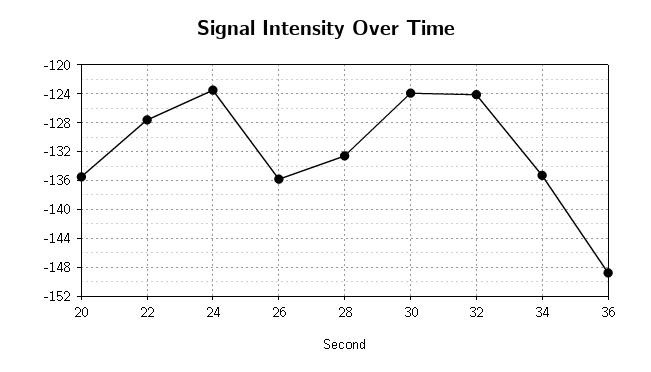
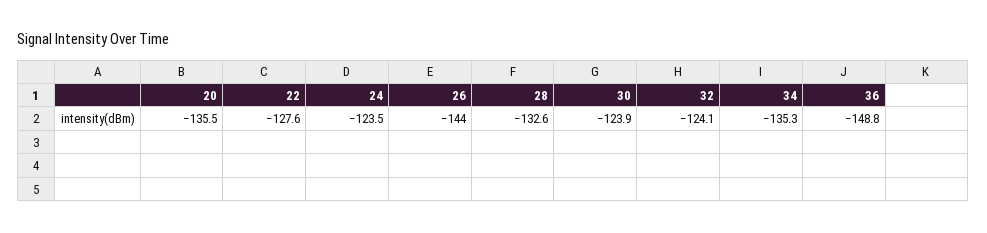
26: -136 -> -144

